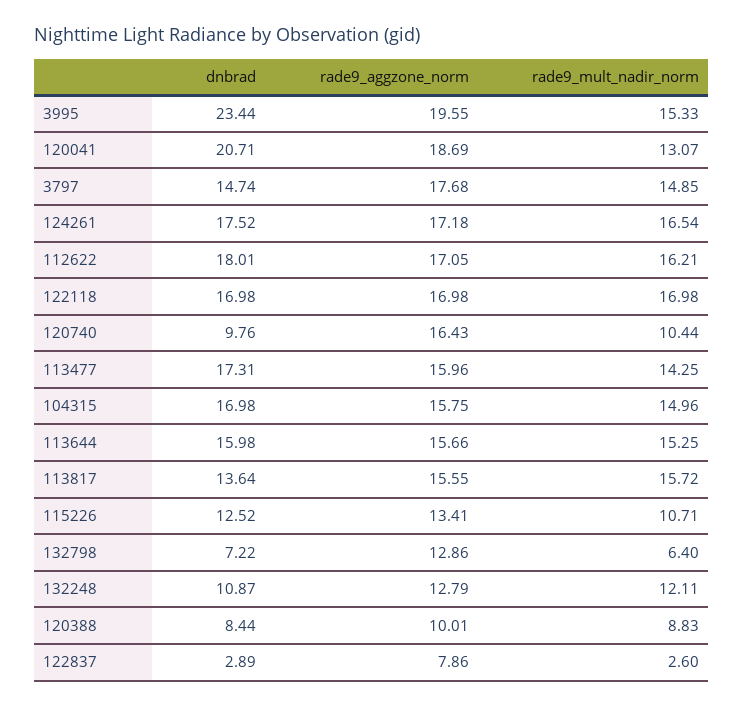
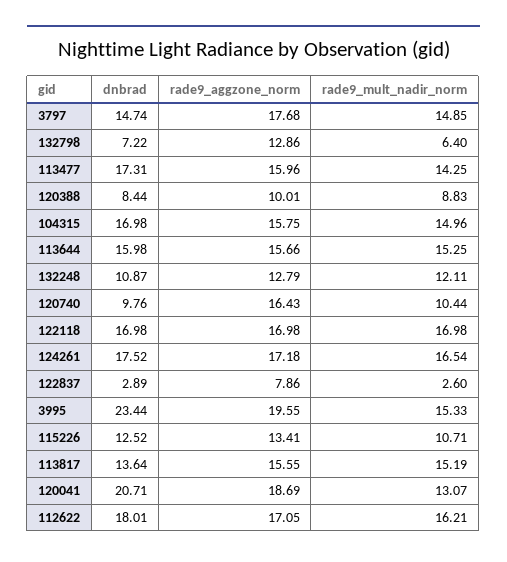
rade9_mult_nadir_norm, 113817: 15.72 -> 15.19

